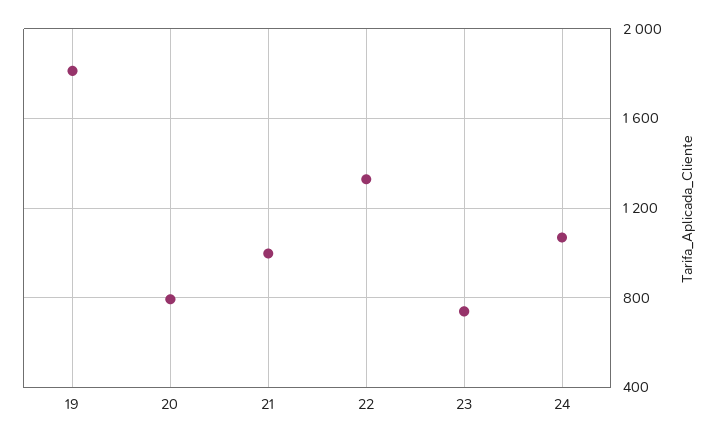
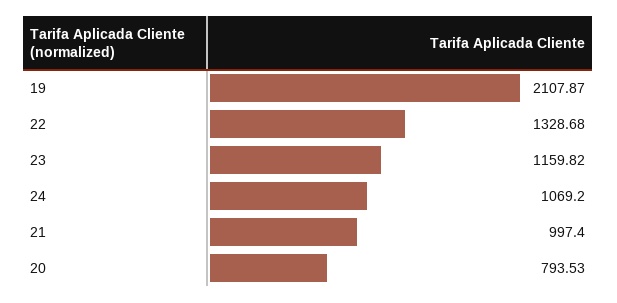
19: 1800 -> 2107.87
23: 750 -> 1159.82

